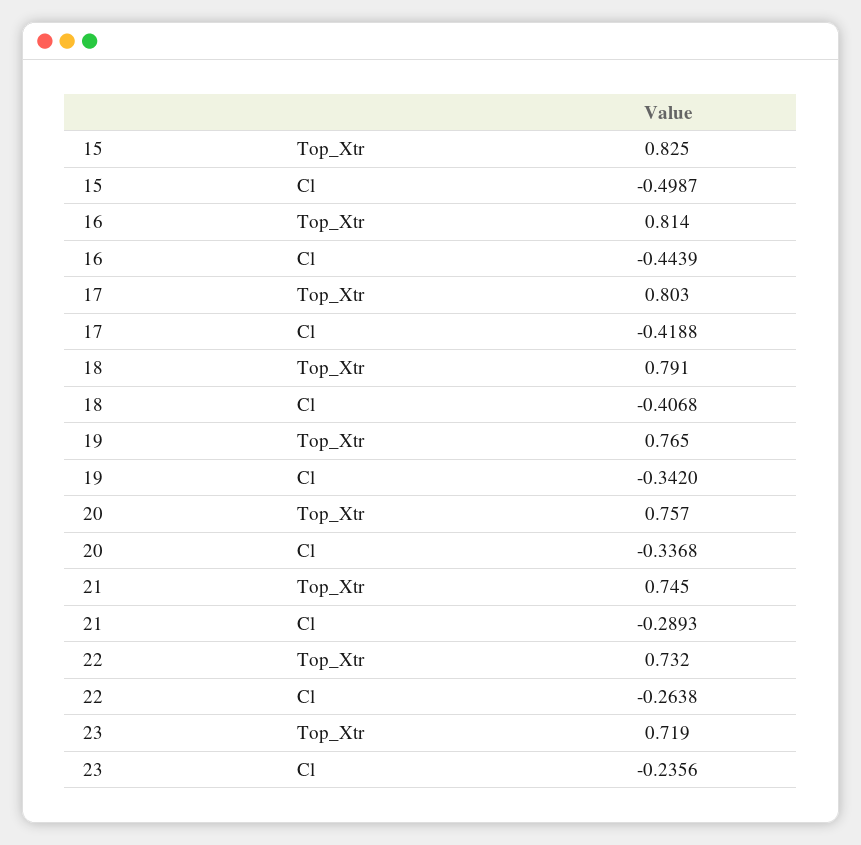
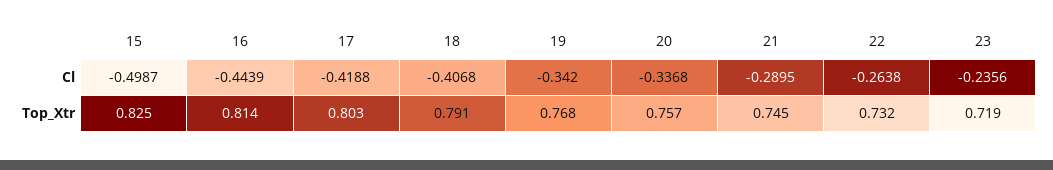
19, Top_Xtr: 0.765 -> 0.768
21, Cl: -0.2893 -> -0.2895

